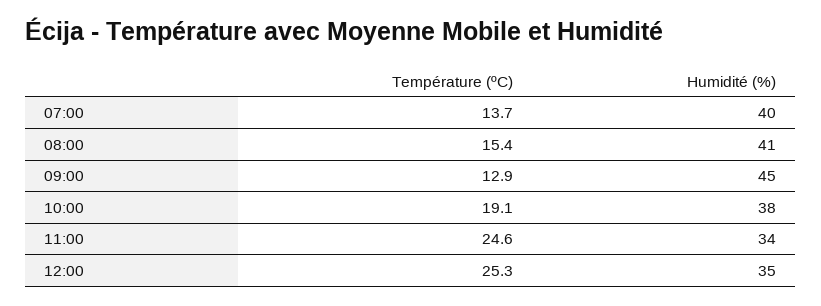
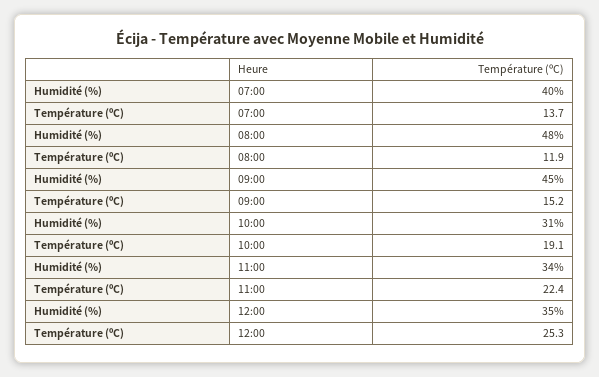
Température (ºC), 08:00: 15.4 -> 11.9
Humidité (%), 08:00: 41 -> 48
Température (ºC), 09:00: 12.9 -> 15.2
Humidité (%), 10:00: 38 -> 31
Température (ºC), 11:00: 24.6 -> 22.4

